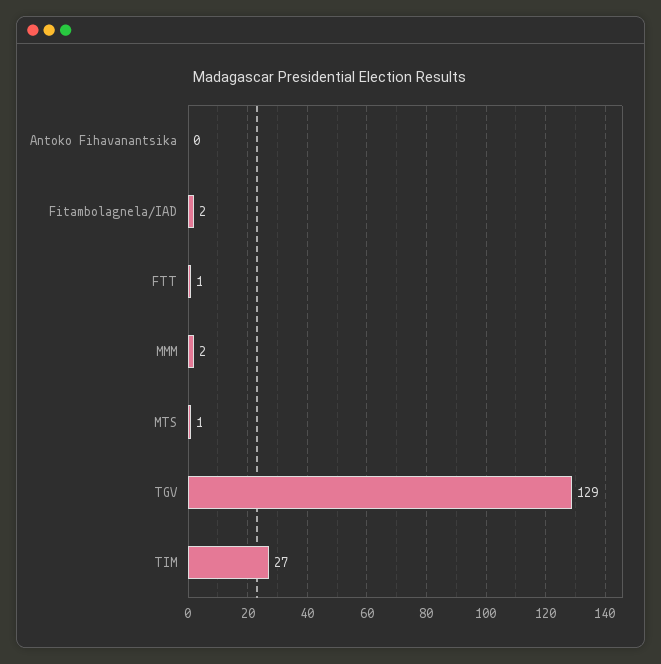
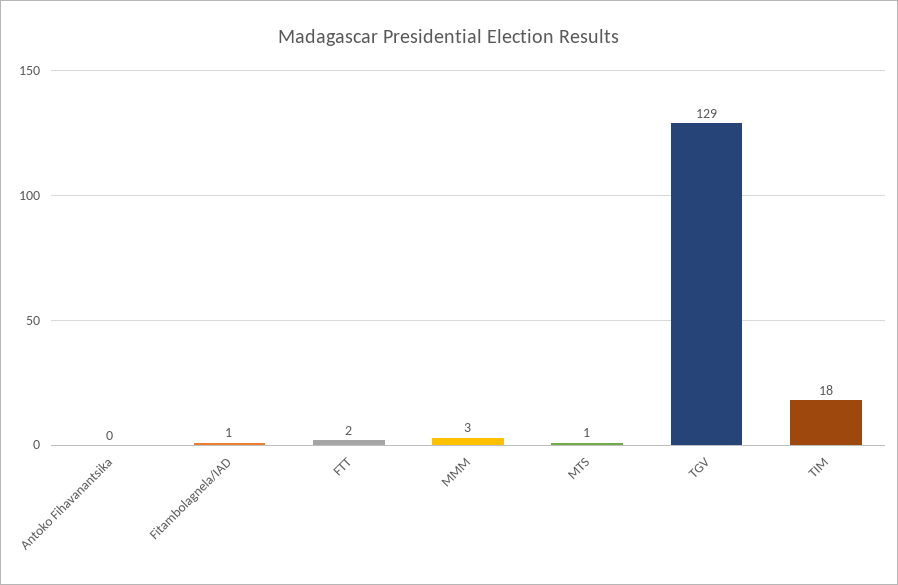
Fitambolagnela/IAD: 2 -> 1
FTT: 1 -> 2
MMM: 2 -> 3
TIM: 27 -> 18

